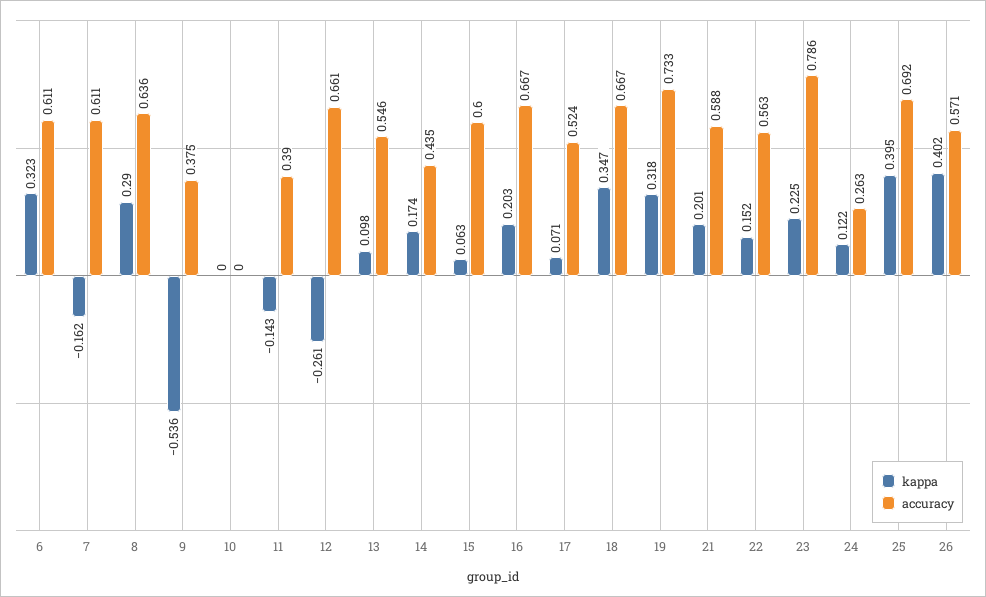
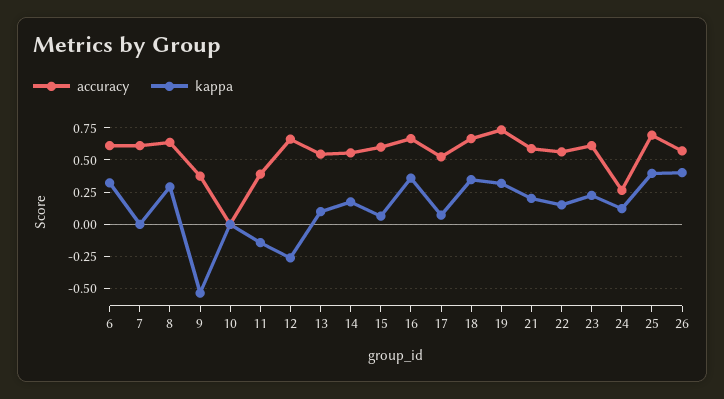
kappa, 7: -0.162 -> 0
accuracy, 14: 0.435 -> 0.55
kappa, 16: 0.203 -> 0.35
accuracy, 23: 0.786 -> 0.6

